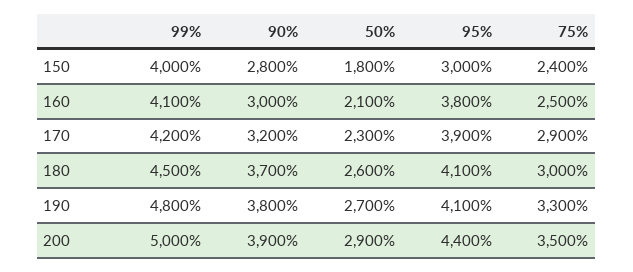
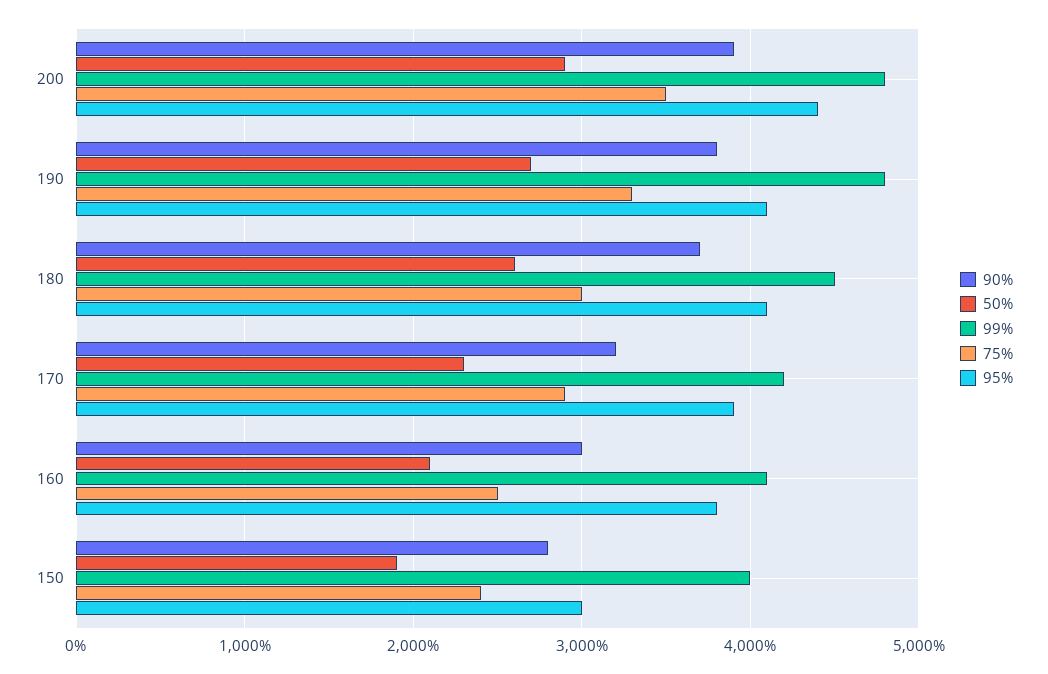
50%, 150: 1800 -> 1900
99%, 200: 5000 -> 4800

